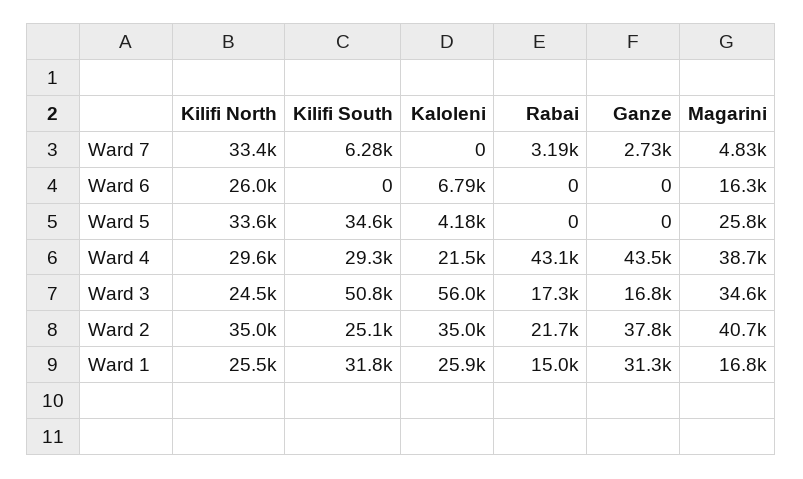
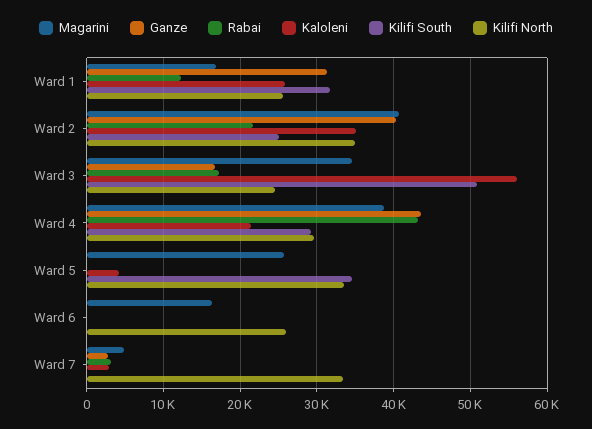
Kilifi South, Ward 7: 6280 -> 0
Kaloleni, Ward 7: 0 -> 3000
Kaloleni, Ward 6: 6790 -> 0
Ganze, Ward 2: 37800 -> 40000
Rabai, Ward 1: 15000 -> 12000

